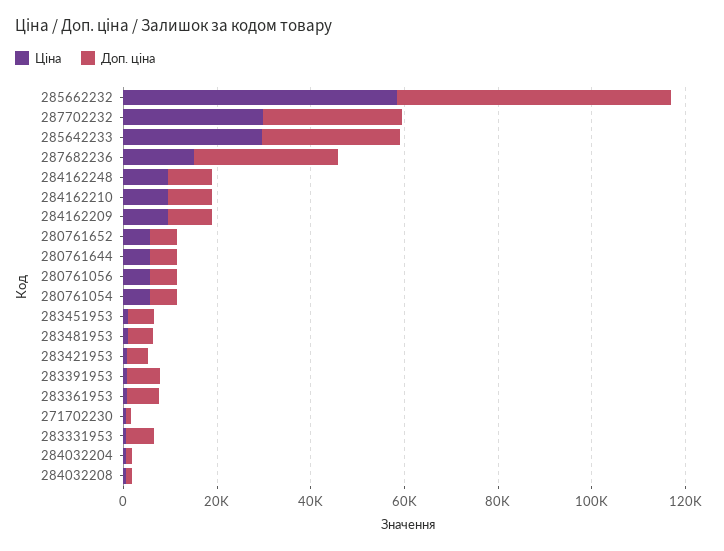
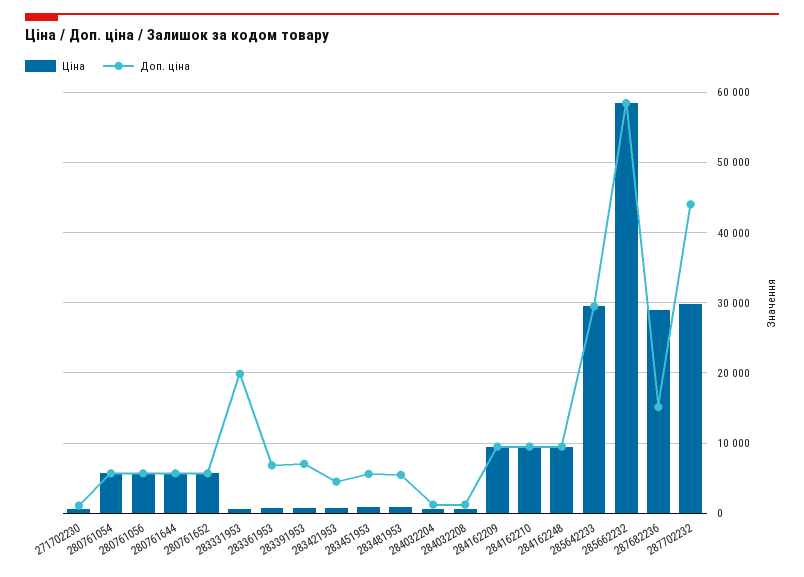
Доп. ціна, 287702232: 30000 -> 44000
Ціна, 287682236: 15000 -> 29000
Доп. ціна, 287682236: 30000 -> 15000
Доп. ціна, 283331953: 5000 -> 20000

